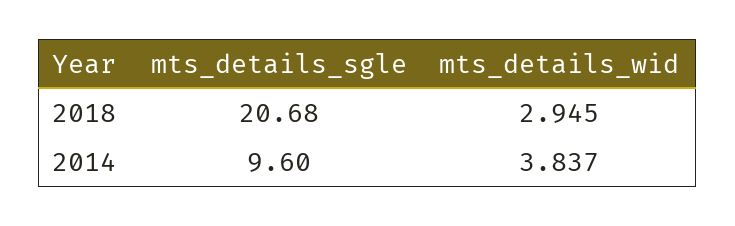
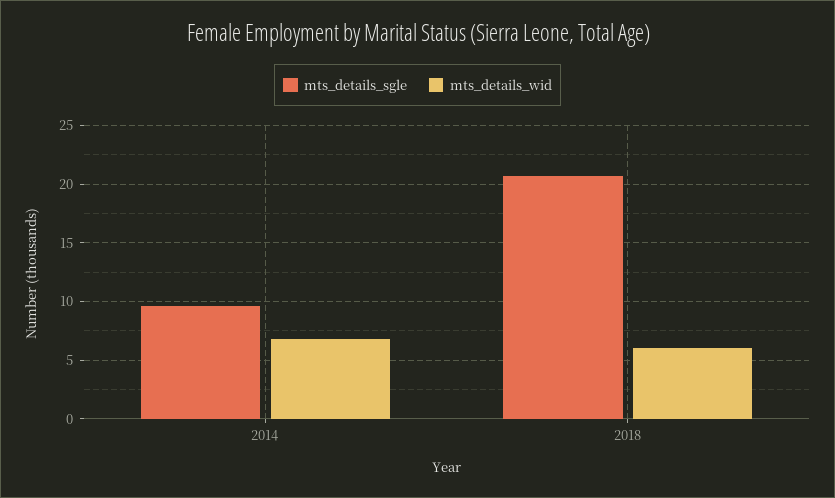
mts_details_wid, 2018: 2.945 -> 6
mts_details_wid, 2014: 3.837 -> 7

